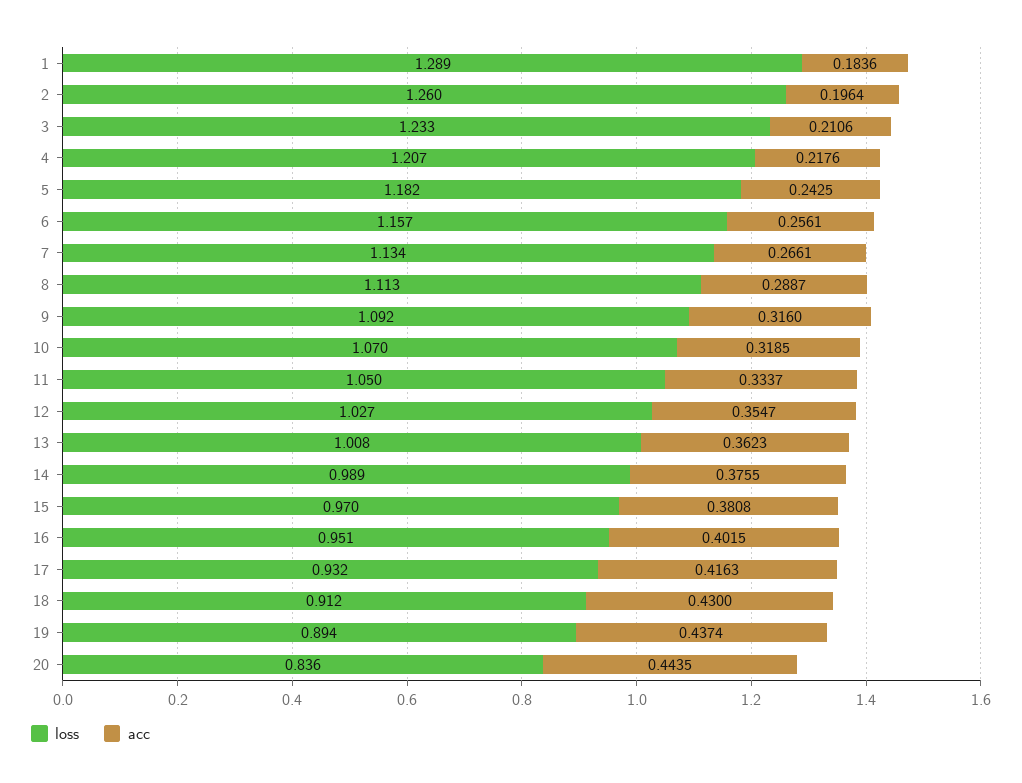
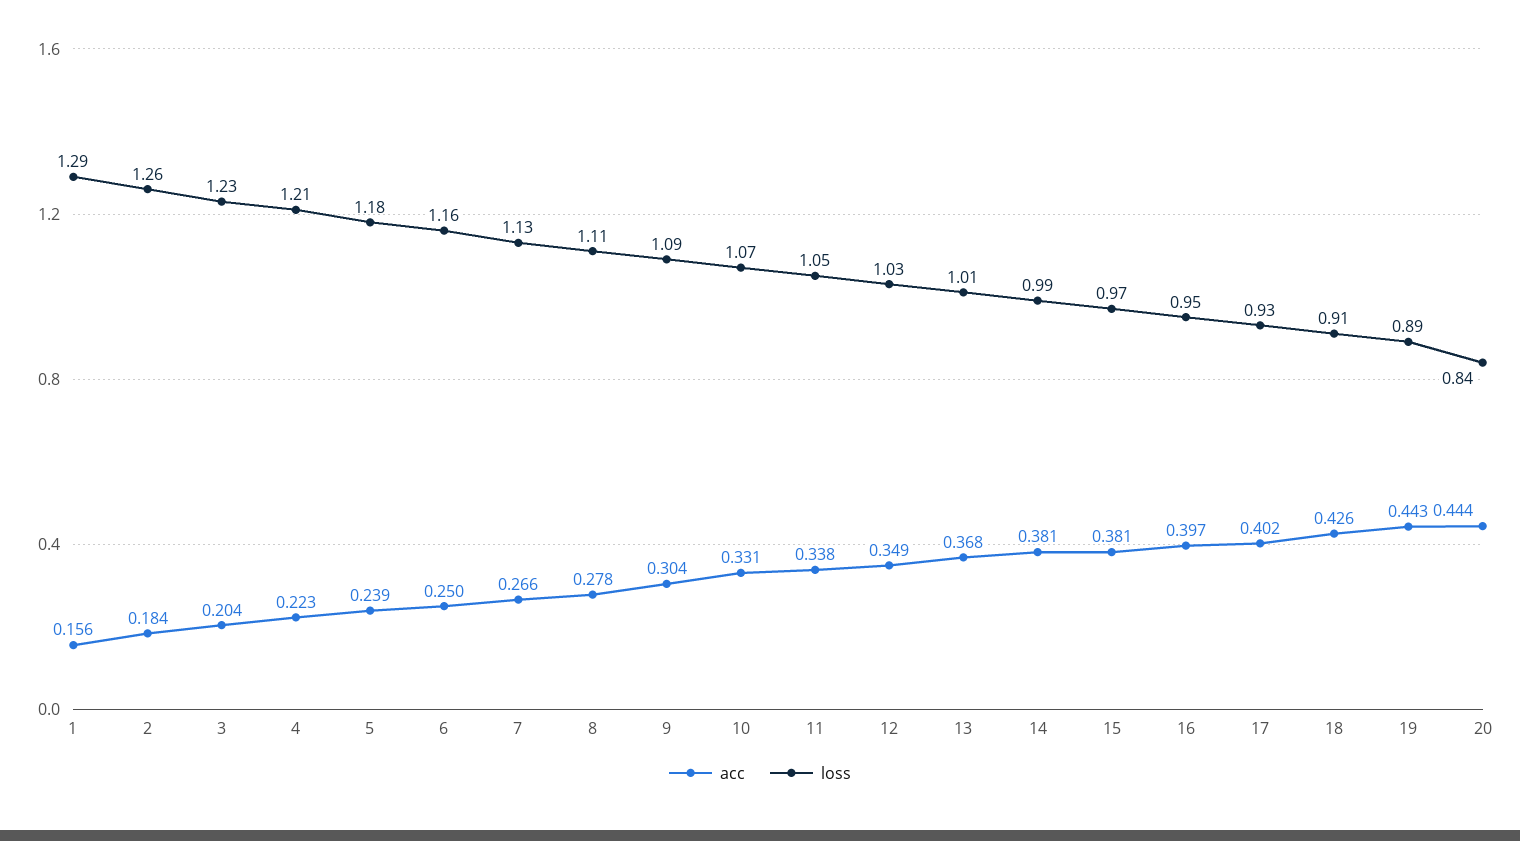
acc, 1: 0.1836 -> 0.156
acc, 2: 0.1964 -> 0.184
acc, 3: 0.2106 -> 0.204
acc, 4: 0.2176 -> 0.223
acc, 5: 0.2425 -> 0.239
acc, 6: 0.2561 -> 0.25
acc, 8: 0.2887 -> 0.278
acc, 9: 0.316 -> 0.304
acc, 10: 0.3185 -> 0.331
acc, 11: 0.3337 -> 0.338
acc, 12: 0.3547 -> 0.349
acc, 13: 0.3623 -> 0.368
acc, 14: 0.3755 -> 0.381
acc, 16: 0.4015 -> 0.397
acc, 17: 0.4163 -> 0.402
acc, 18: 0.43 -> 0.426
acc, 19: 0.4374 -> 0.443

